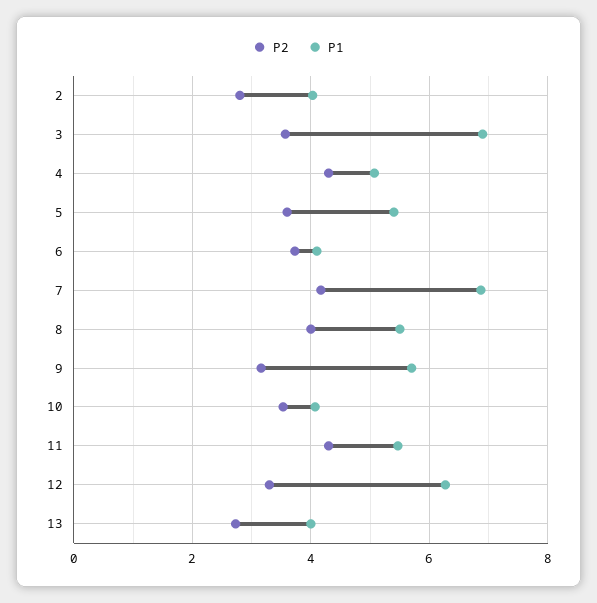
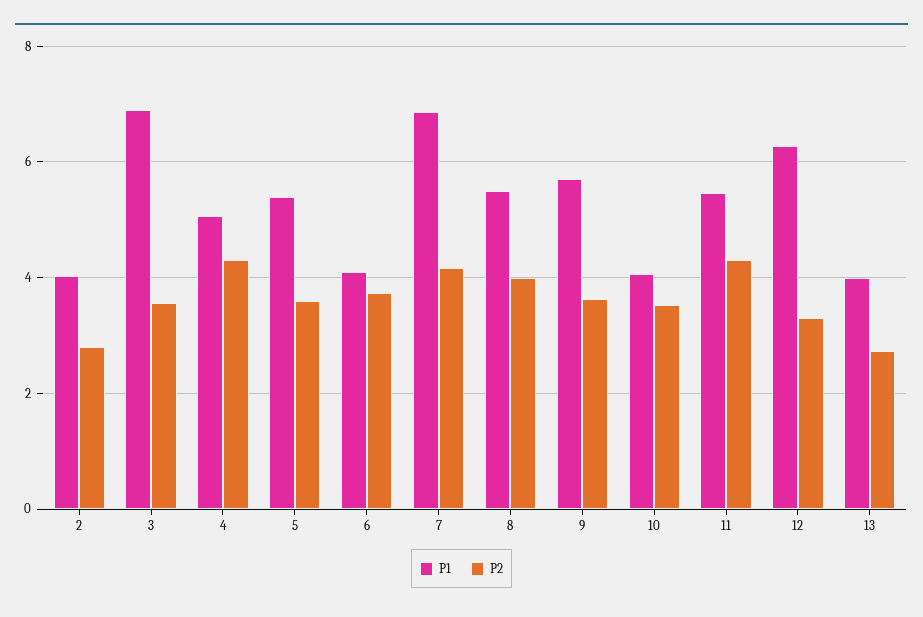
P2, 9: 3.2 -> 3.6

